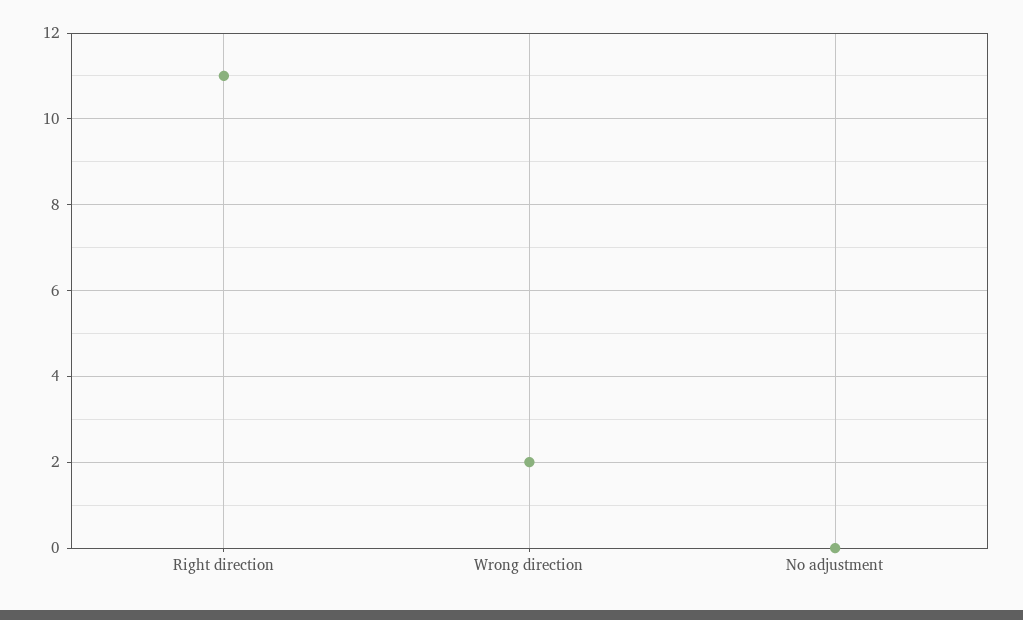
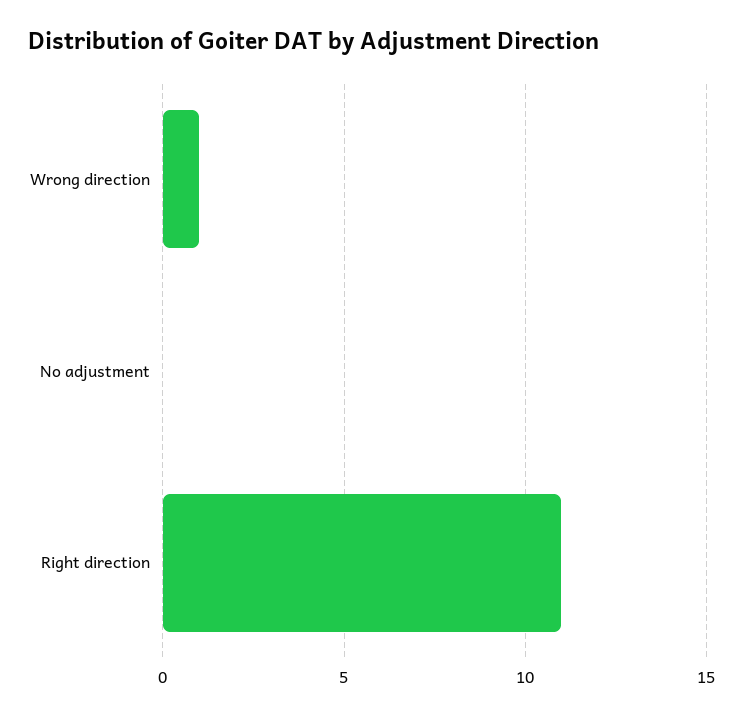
Wrong direction: 2 -> 1

